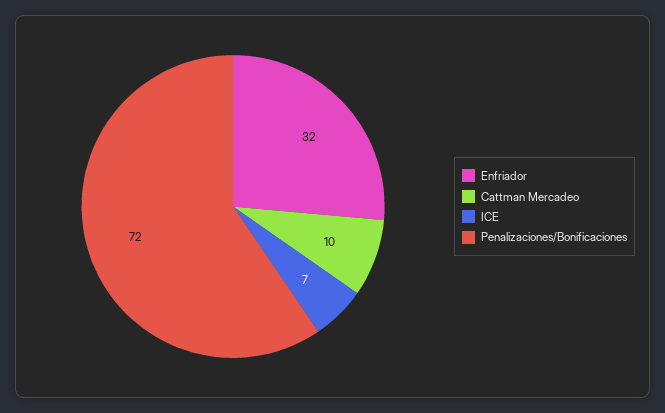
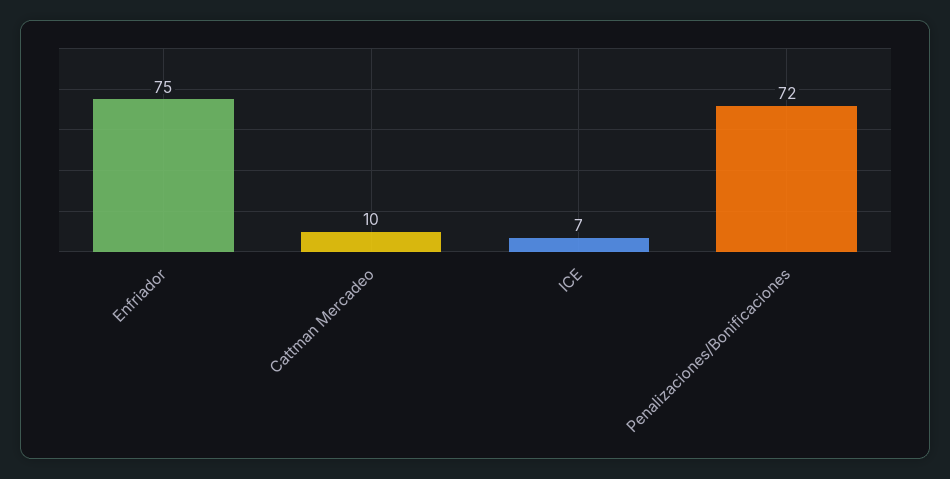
Enfriador: 32 -> 75

